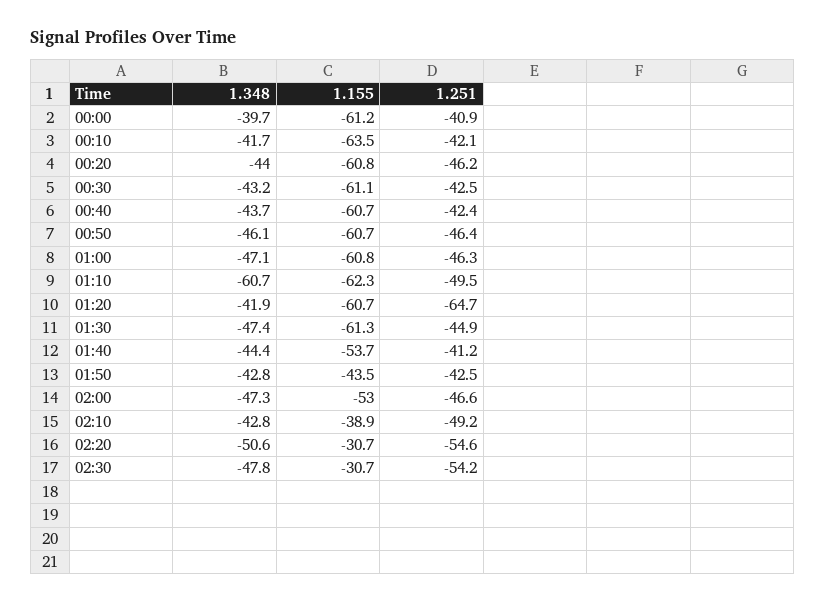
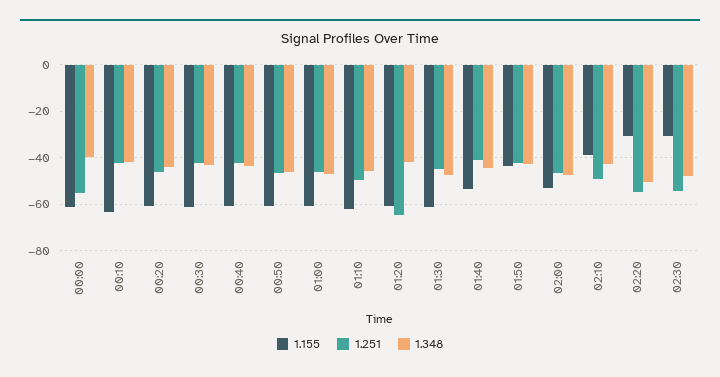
1.251, 00:00: -40.9 -> -55
1.348, 01:10: -60.7 -> -45

